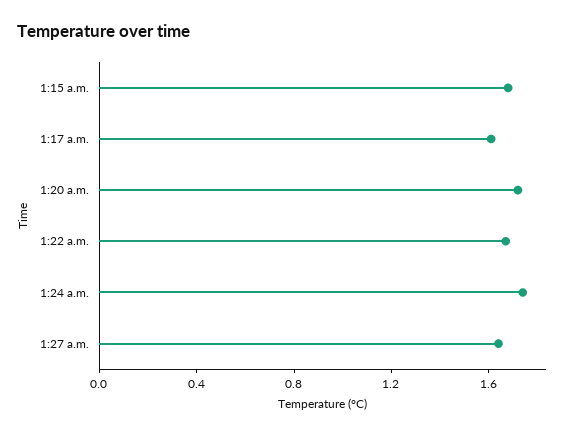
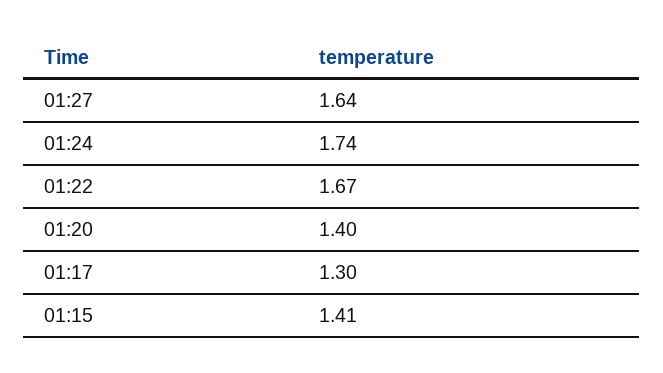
1:15 a.m.: 1.7 -> 1.41
1:17 a.m.: 1.6 -> 1.3
1:20 a.m.: 1.7 -> 1.4

